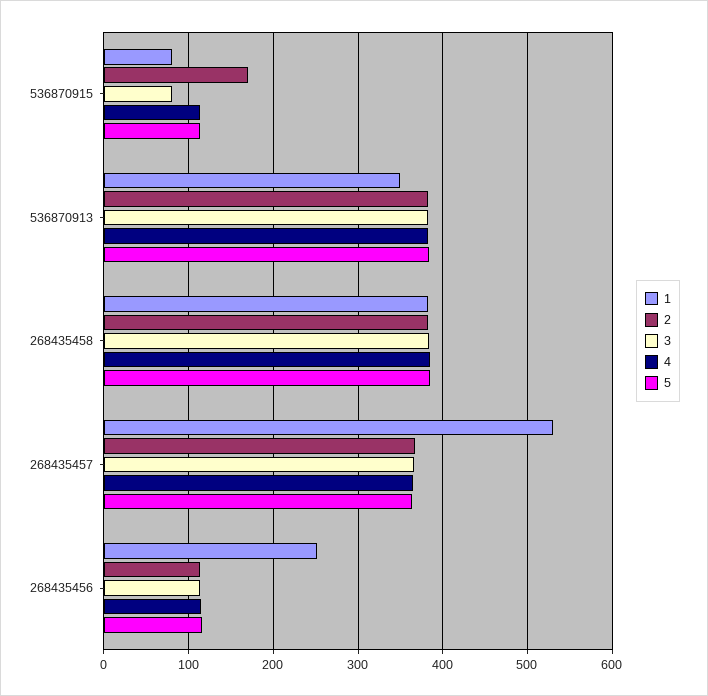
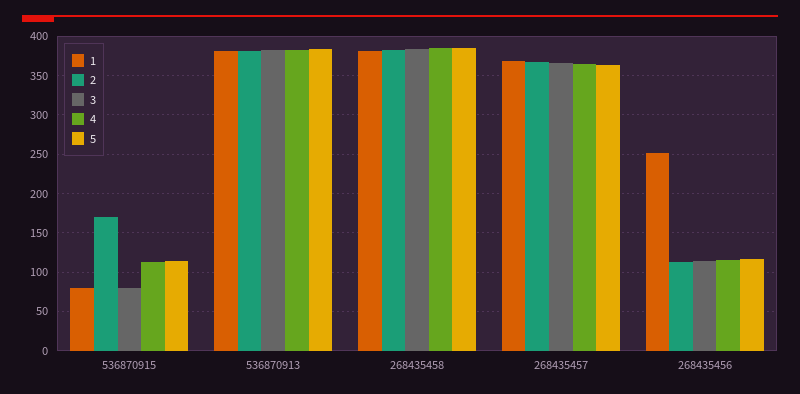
1, 536870913: 350 -> 380
1, 268435457: 530 -> 370

